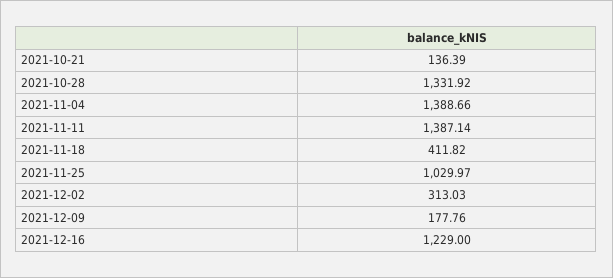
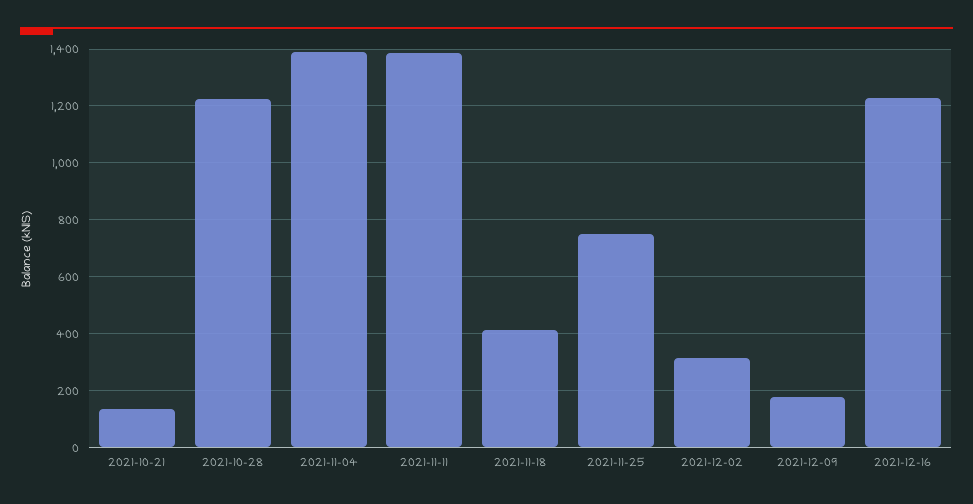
2021-10-28: 1331.92 -> 1225
2021-11-25: 1029.97 -> 750

